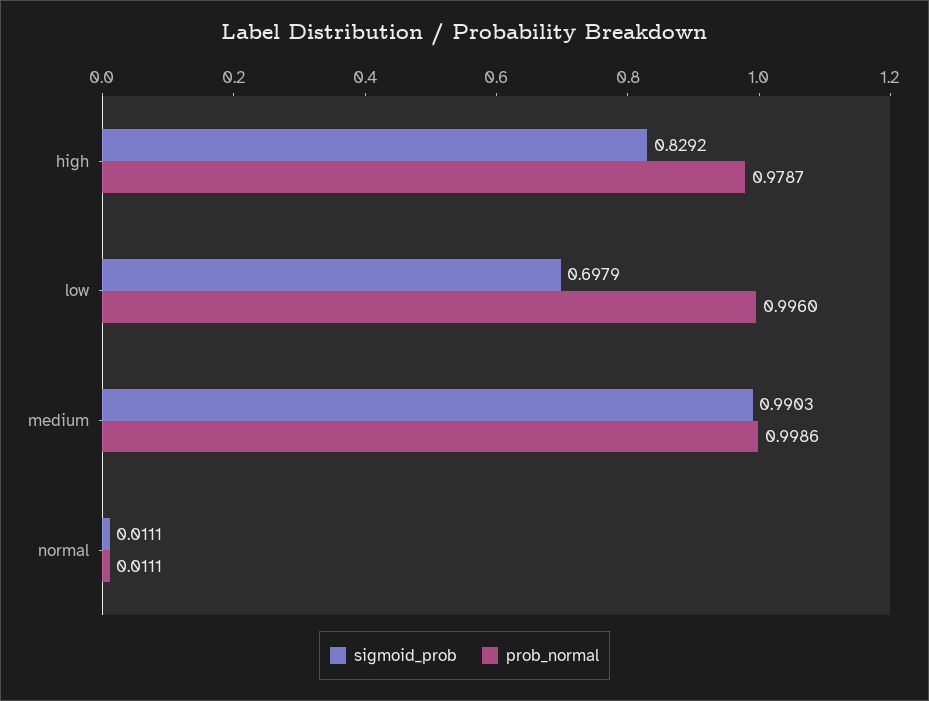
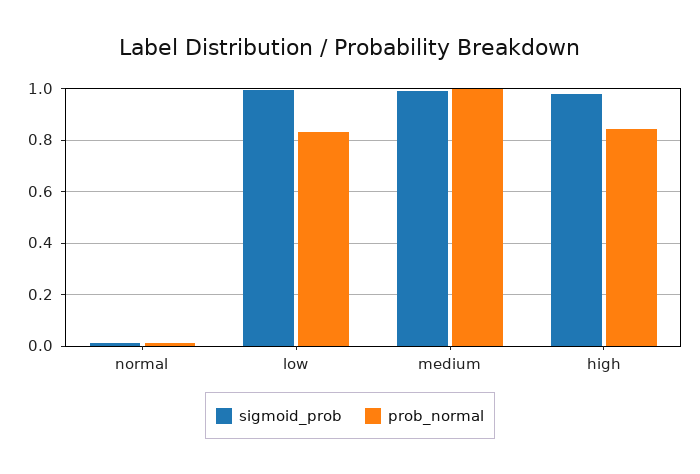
sigmoid_prob, high: 0.8292 -> 0.975
prob_normal, high: 0.9787 -> 0.85
sigmoid_prob, low: 0.6979 -> 1
prob_normal, low: 0.996 -> 0.825

